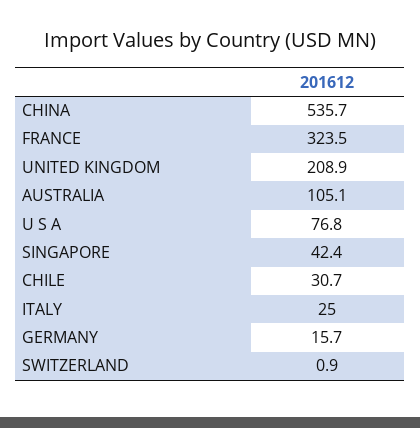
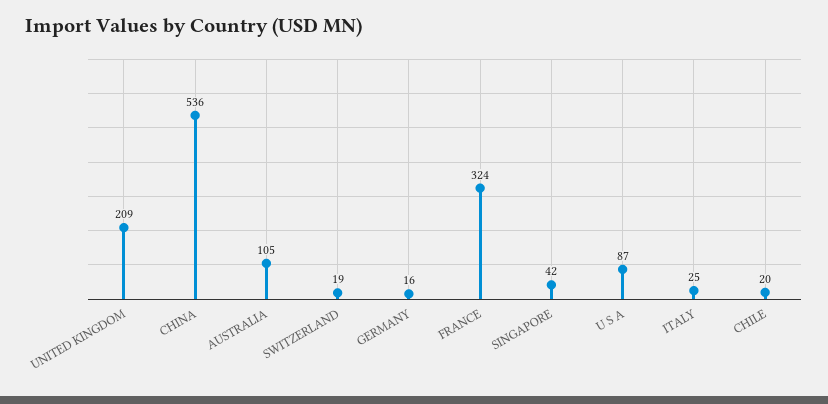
U S A: 76.8 -> 87
CHILE: 30.7 -> 20
SWITZERLAND: 0.9 -> 19

